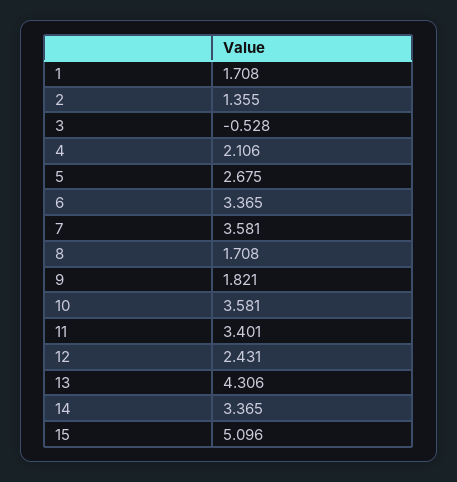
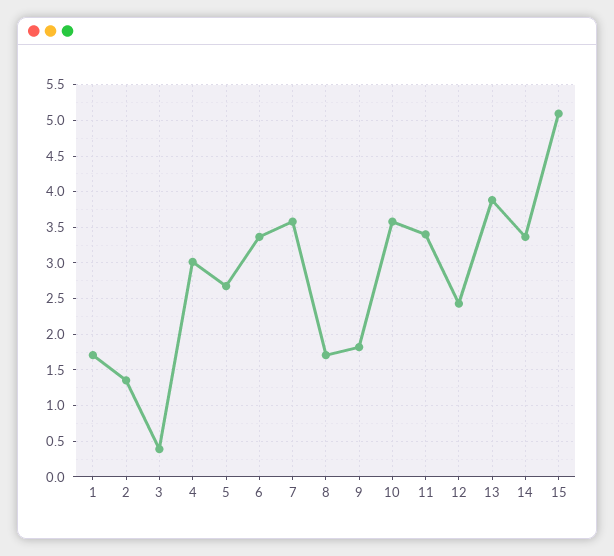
3: -0.528 -> 0.4
4: 2.106 -> 3
13: 4.306 -> 3.9

